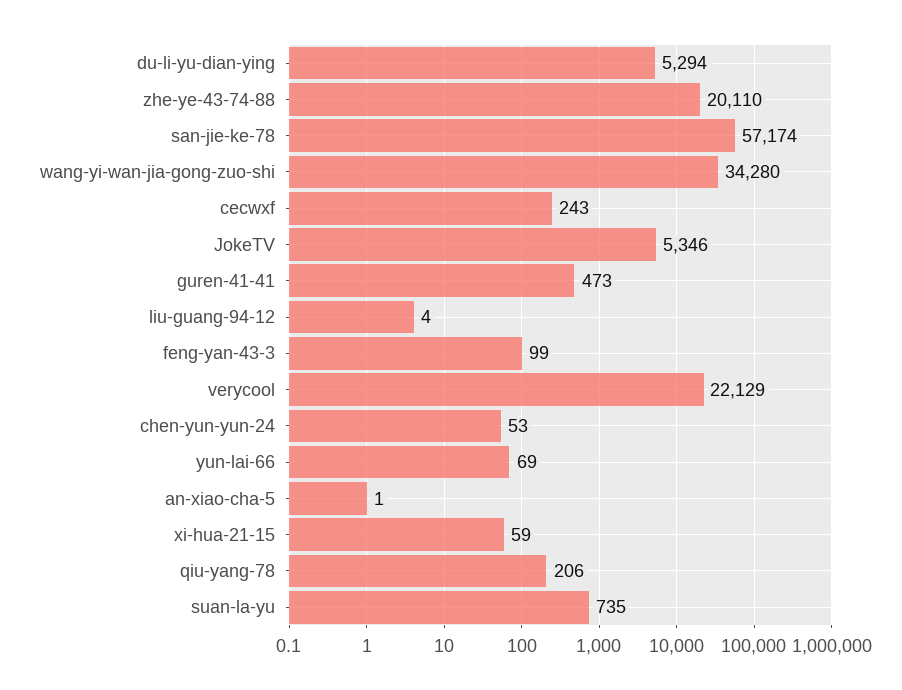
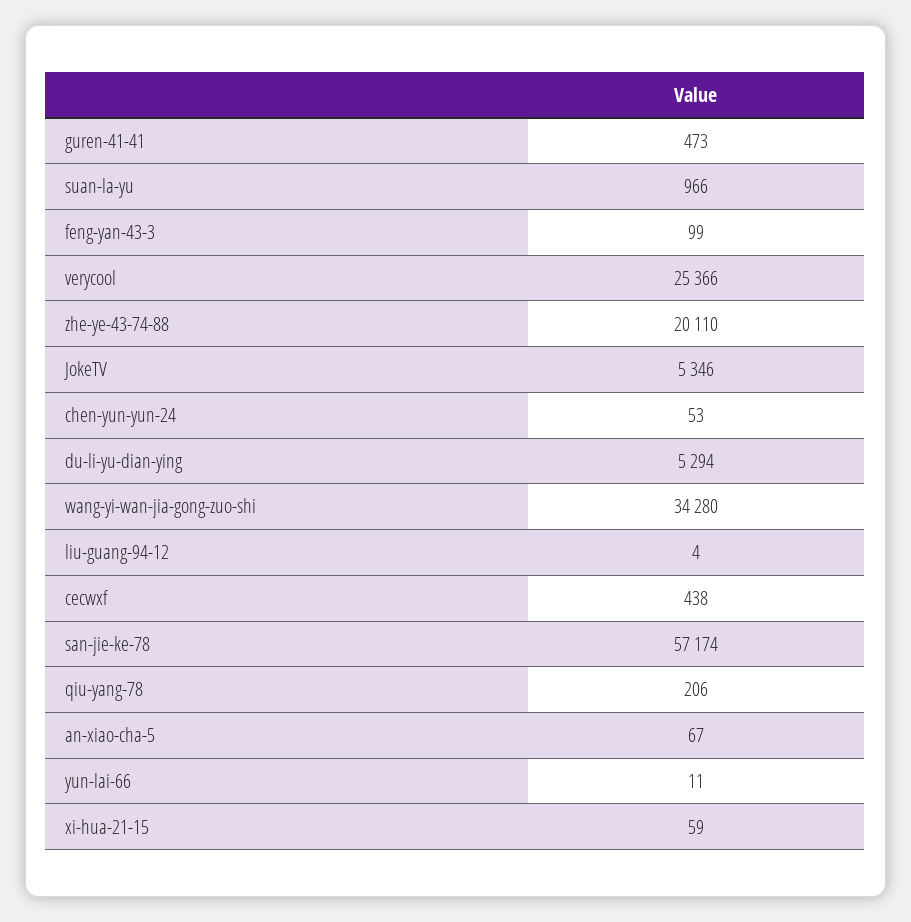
cecwxf: 243 -> 438
verycool: 22129 -> 25366
yun-lai-66: 69 -> 11
an-xiao-cha-5: 1 -> 67
suan-la-yu: 735 -> 966

